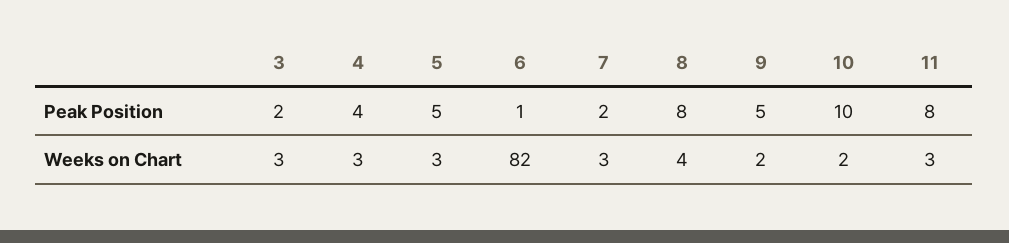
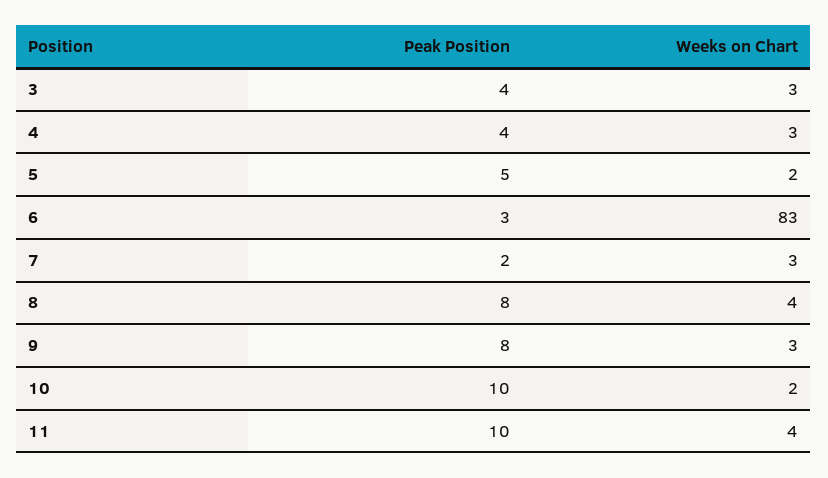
3, Peak Position: 2 -> 4
6, Peak Position: 1 -> 3
9, Peak Position: 5 -> 8
11, Peak Position: 8 -> 10
5, Weeks on Chart: 3 -> 2
6, Weeks on Chart: 82 -> 83
9, Weeks on Chart: 2 -> 3
11, Weeks on Chart: 3 -> 4

